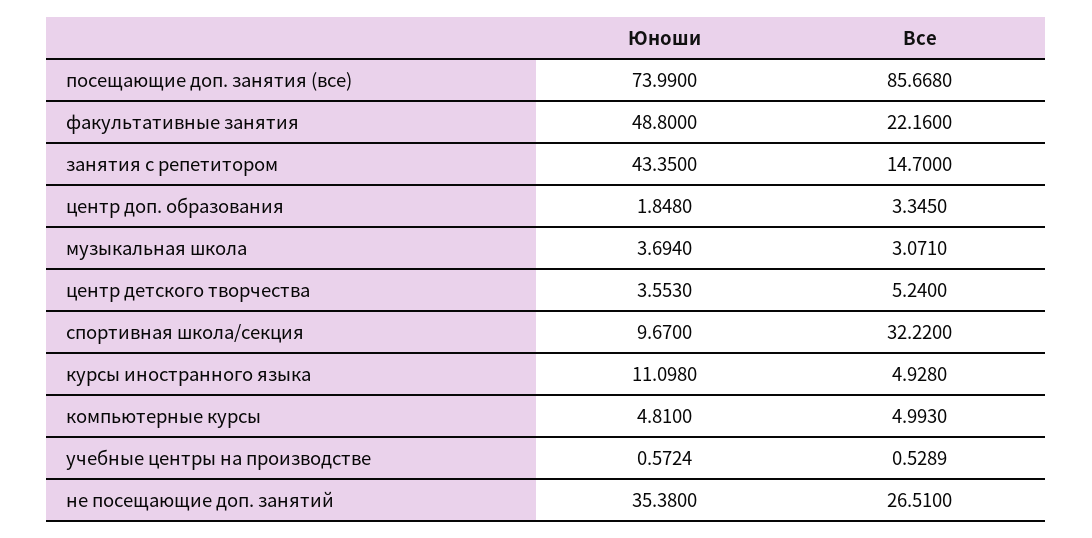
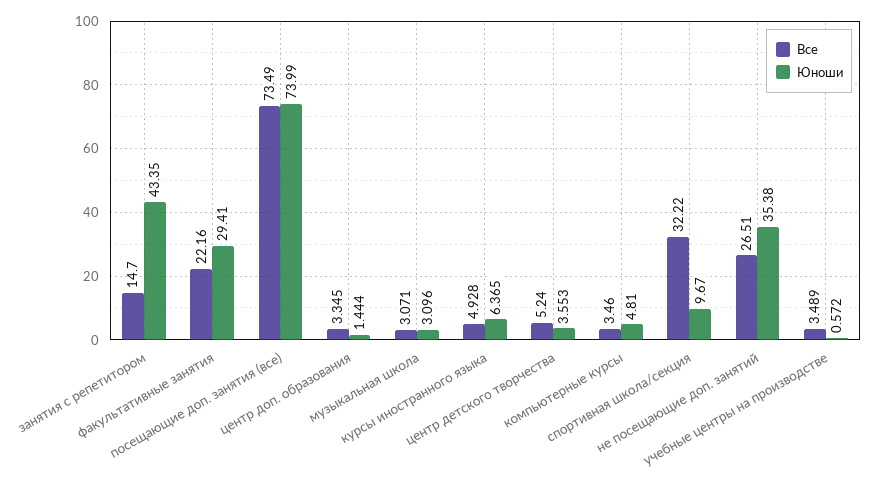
Все, посещающие доп. занятия (все): 85.668 -> 73.49
Юноши, факультативные занятия: 48.8 -> 29.41
Юноши, центр доп. образования: 1.848 -> 1.444
Юноши, музыкальная школа: 3.694 -> 3.096
Юноши, курсы иностранного языка: 11.098 -> 6.365
Все, компьютерные курсы: 4.993 -> 3.46
Все, учебные центры на производстве: 0.5289 -> 3.489

